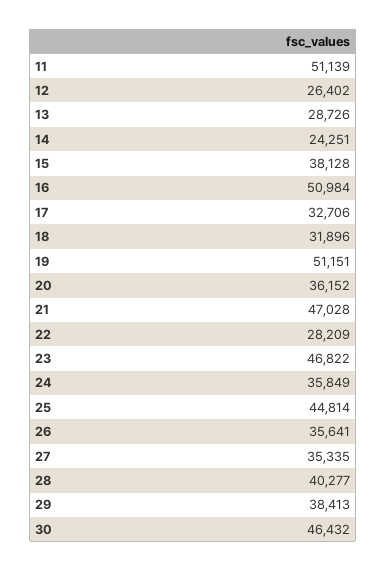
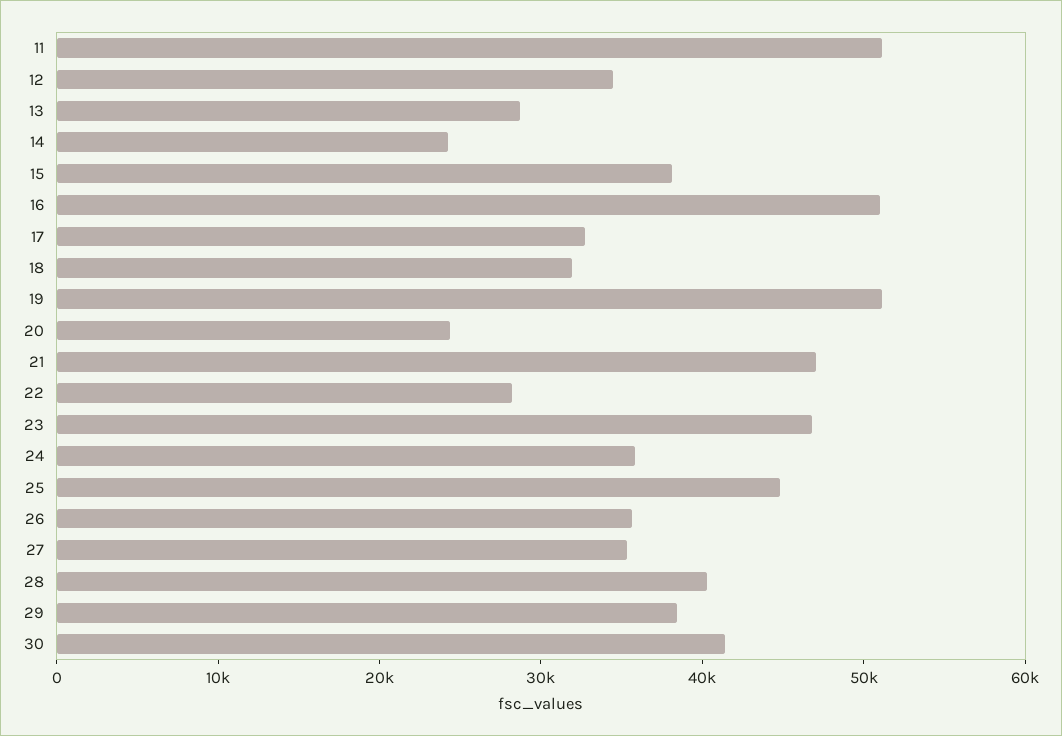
12: 26402 -> 34000
20: 36152 -> 24000
30: 46432 -> 42000

